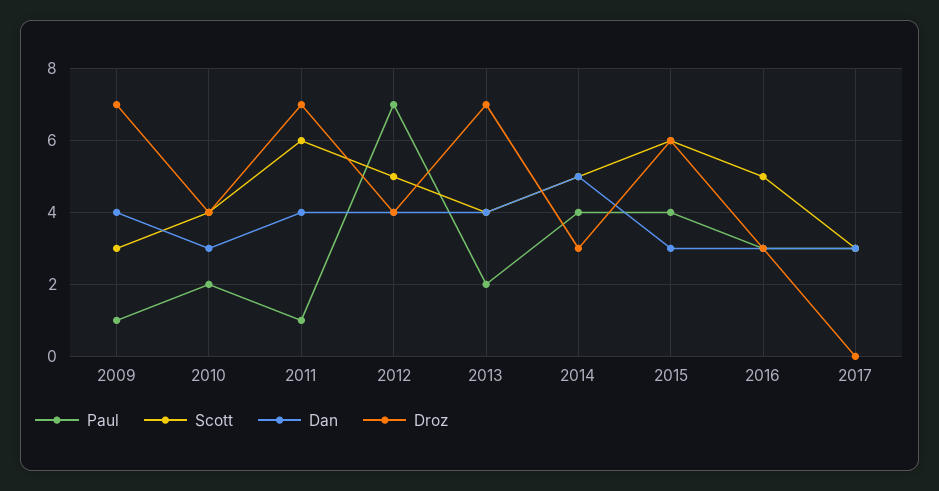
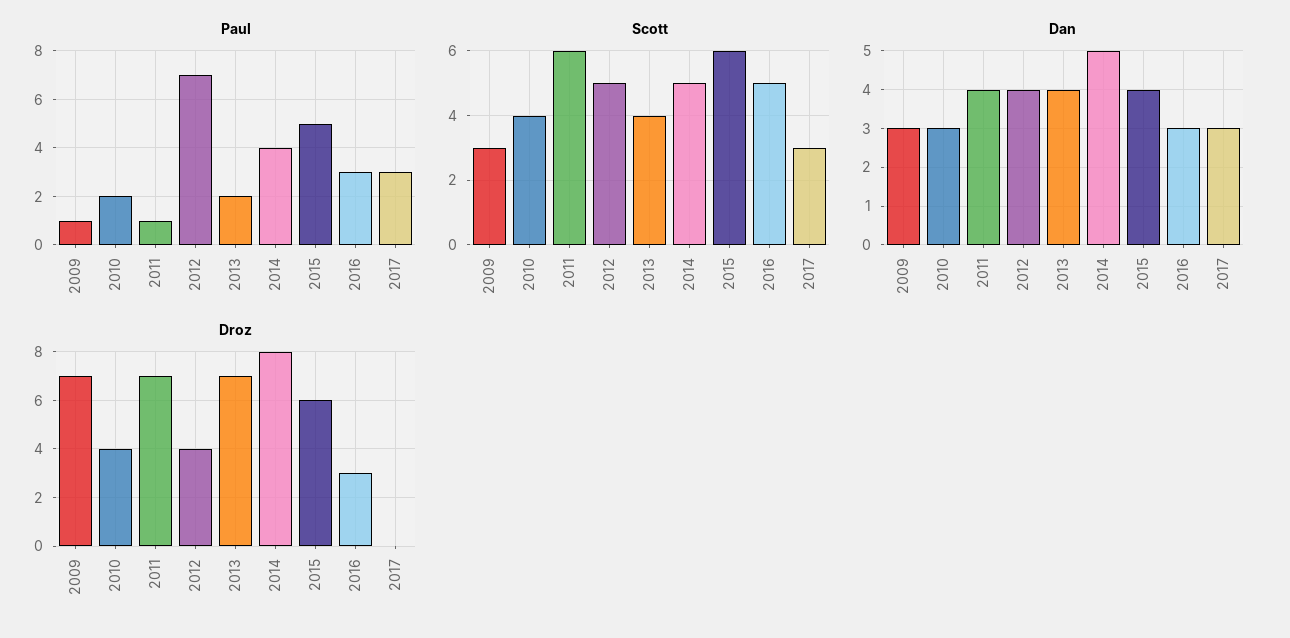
Dan, 2009: 4 -> 3
Droz, 2014: 3 -> 8
Paul, 2015: 4 -> 5
Dan, 2015: 3 -> 4

